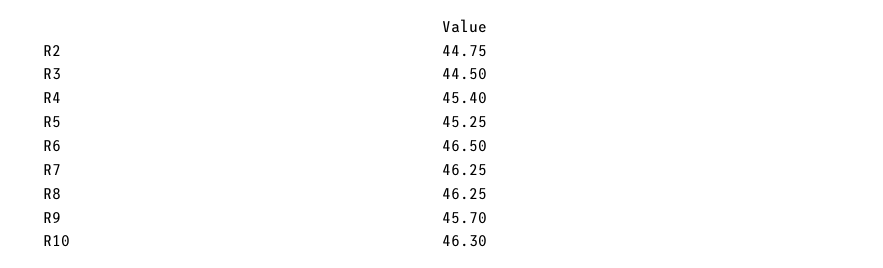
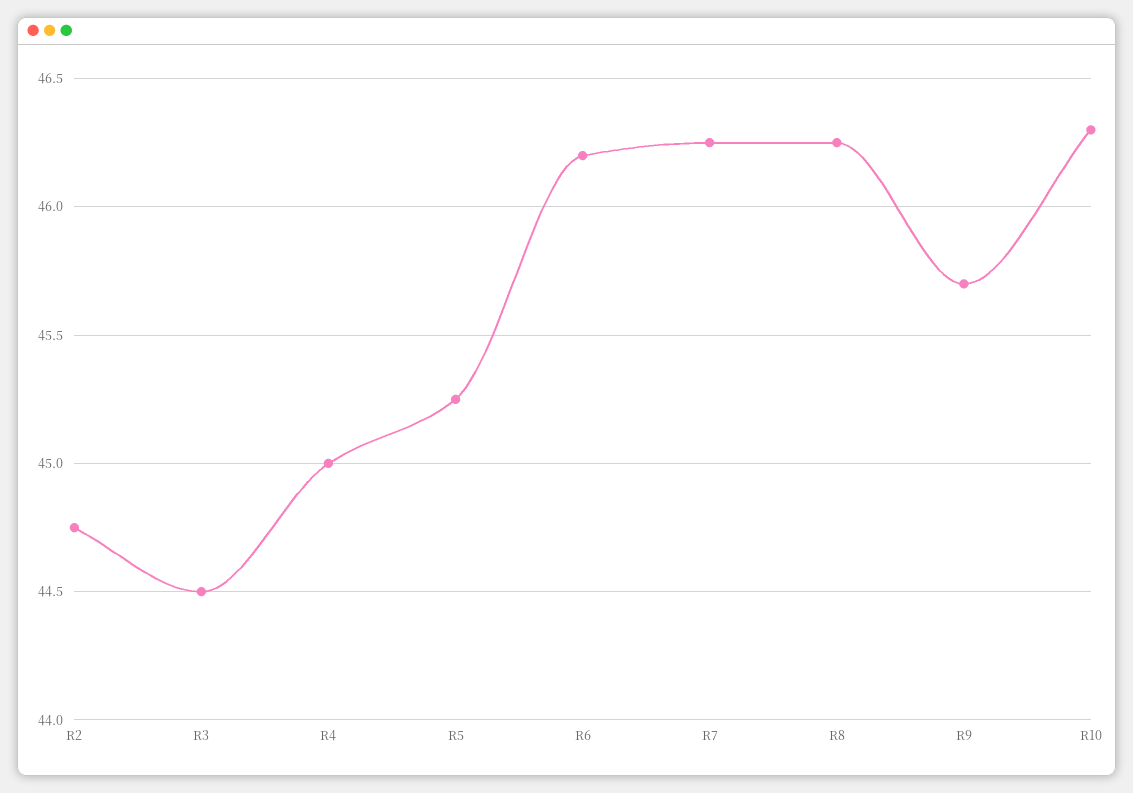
R4: 45.4 -> 45
R6: 46.5 -> 46.2

